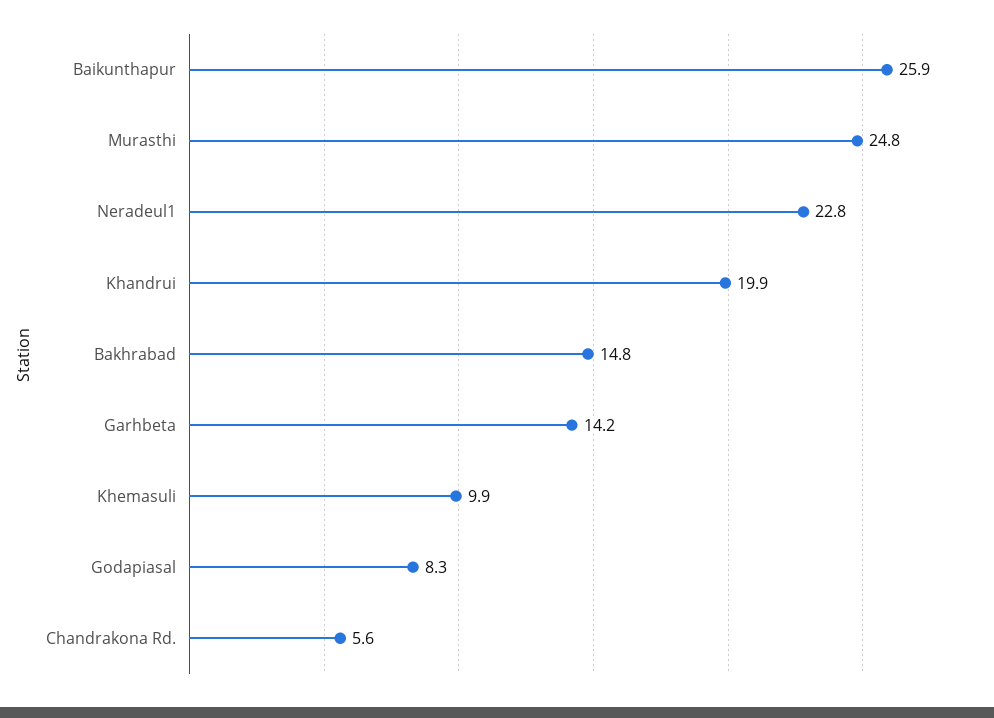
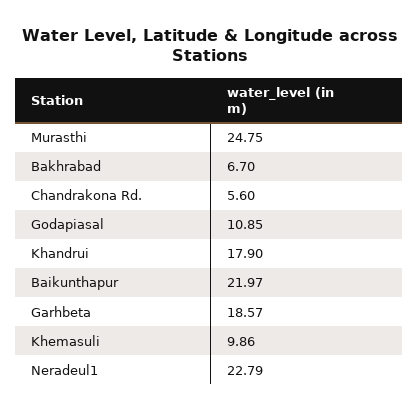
Baikunthapur: 25.9 -> 21.97
Khandrui: 19.9 -> 17.9
Bakhrabad: 14.8 -> 6.7
Garhbeta: 14.2 -> 18.57
Godapiasal: 8.3 -> 10.85

